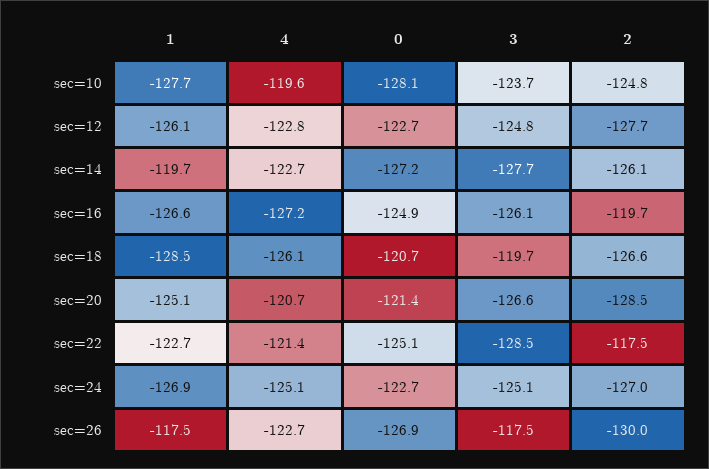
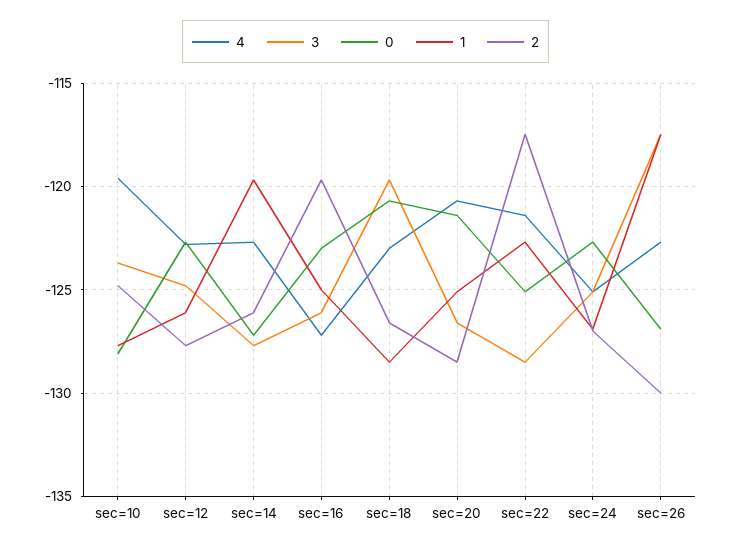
1, sec=16: -126.6 -> -125
0, sec=16: -124.9 -> -123
4, sec=18: -126.1 -> -123

